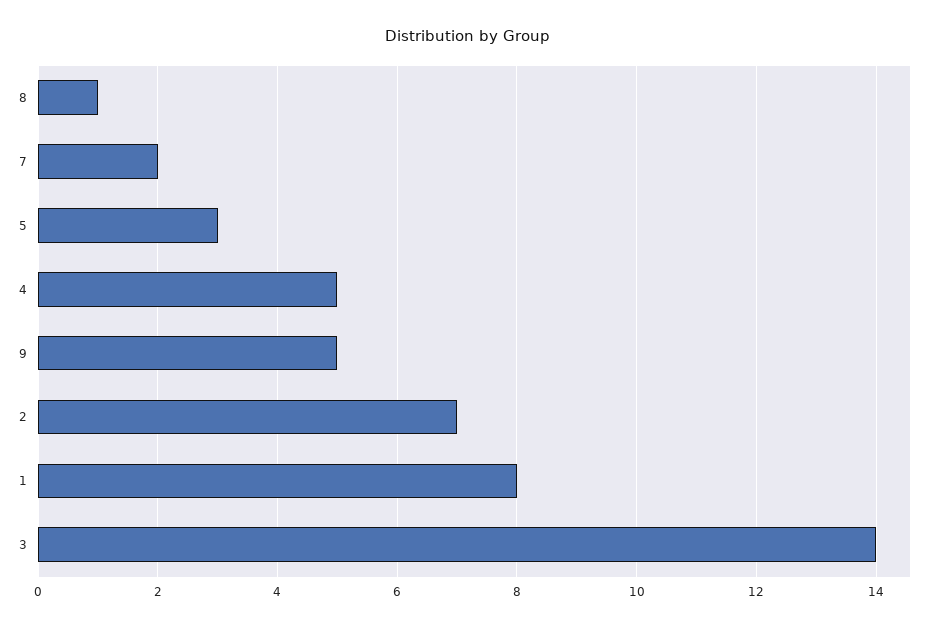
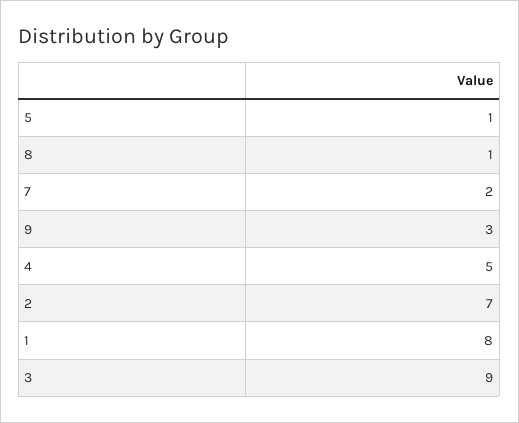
5: 3 -> 1
9: 5 -> 3
3: 14 -> 9

